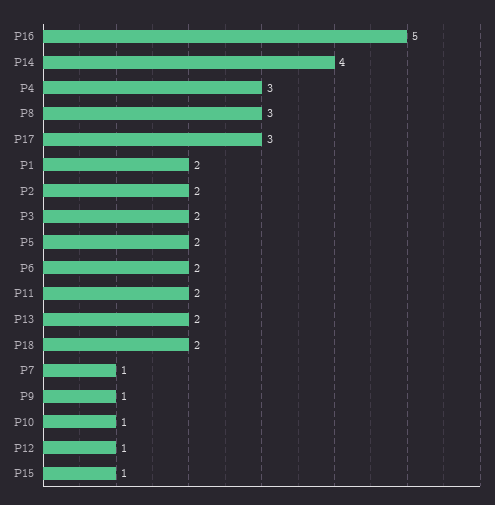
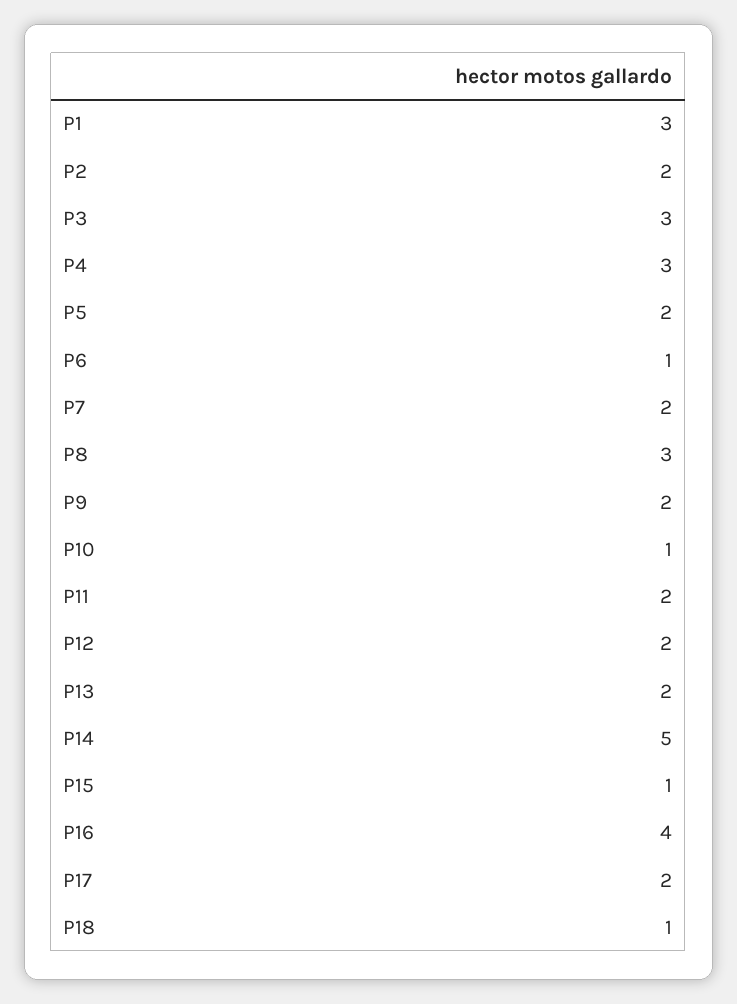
P16: 5 -> 4
P14: 4 -> 5
P17: 3 -> 2
P1: 2 -> 3
P3: 2 -> 3
P6: 2 -> 1
P18: 2 -> 1
P7: 1 -> 2
P9: 1 -> 2
P12: 1 -> 2

